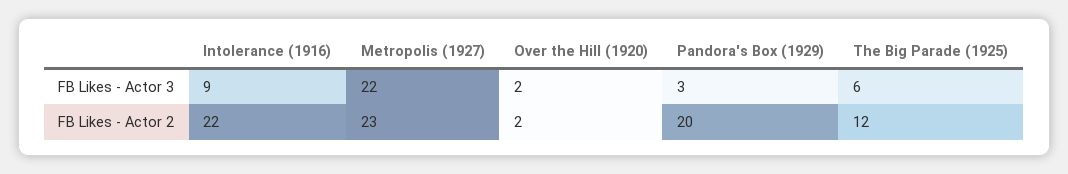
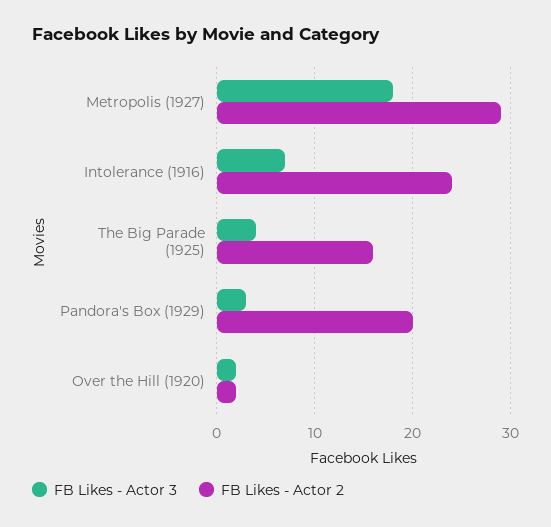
FB Likes - Actor 3, Intolerance (1916): 9 -> 7
FB Likes - Actor 3, Metropolis (1927): 22 -> 18
FB Likes - Actor 3, The Big Parade (1925): 6 -> 4
FB Likes - Actor 2, Intolerance (1916): 22 -> 24
FB Likes - Actor 2, Metropolis (1927): 23 -> 29
FB Likes - Actor 2, The Big Parade (1925): 12 -> 16

